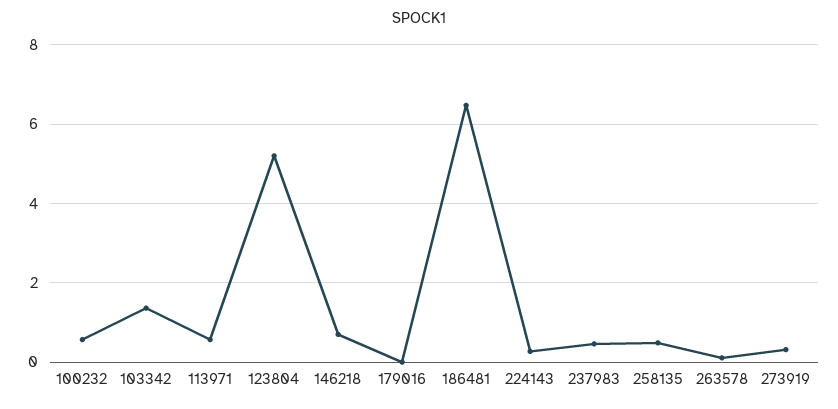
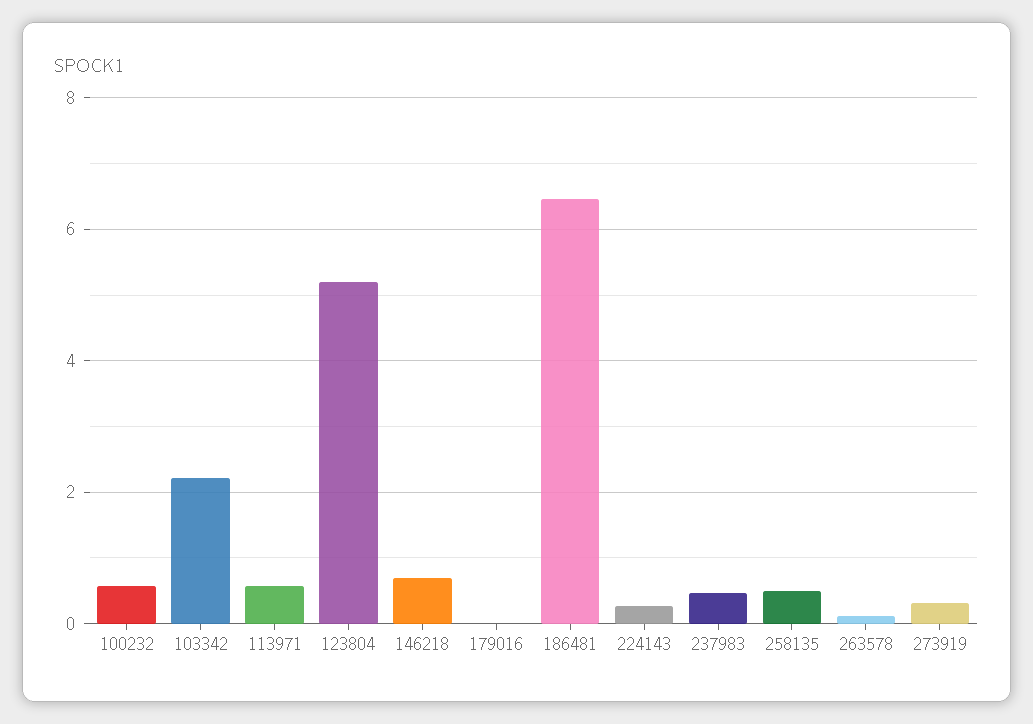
103342: 1.4 -> 2.2

